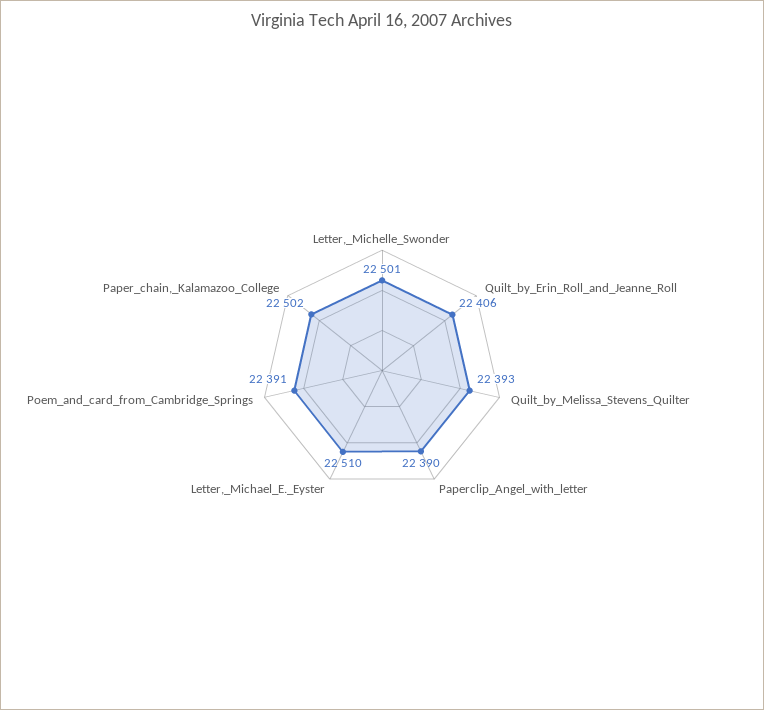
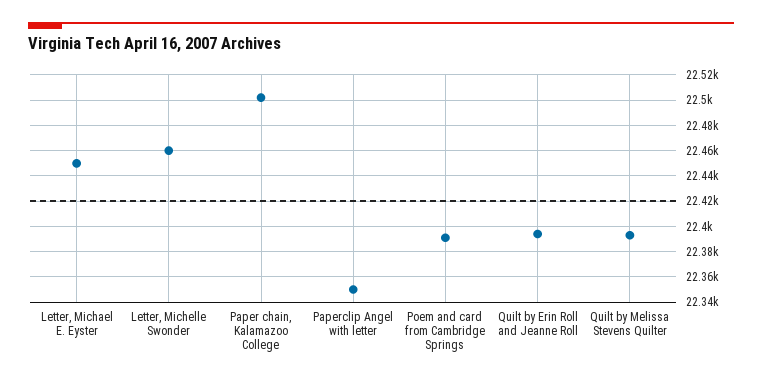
Letter,_Michelle_Swonder: 22501 -> 22460
Quilt_by_Erin_Roll_and_Jeanne_Roll: 22406 -> 22395
Paperclip_Angel_with_letter: 22390 -> 22350
Letter,_Michael_E._Eyster: 22510 -> 22450

